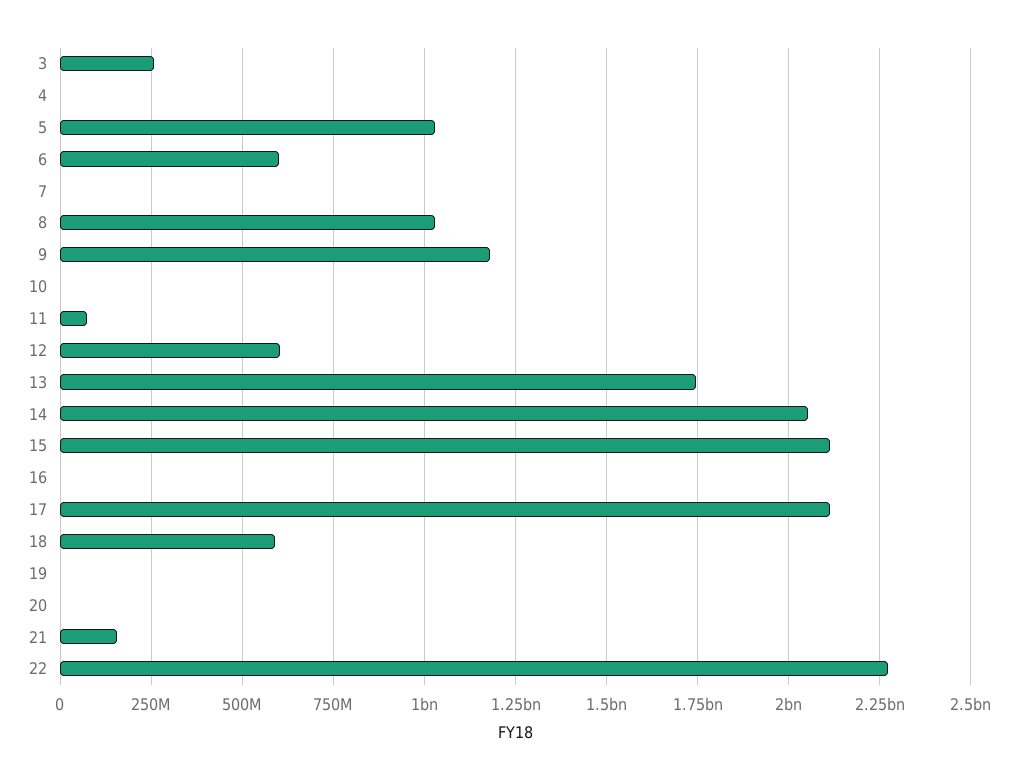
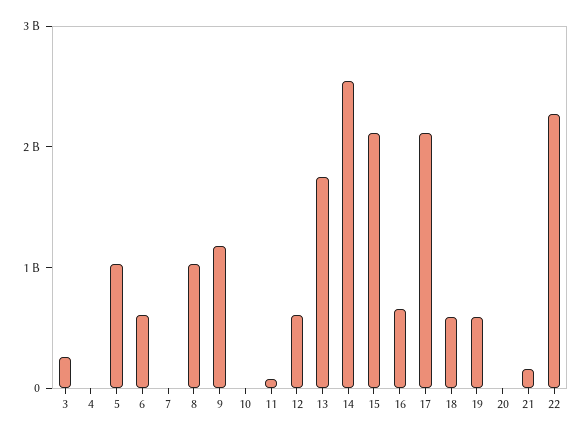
14: 2050000000 -> 2600000000
16: 0 -> 600000000
19: 0 -> 600000000

